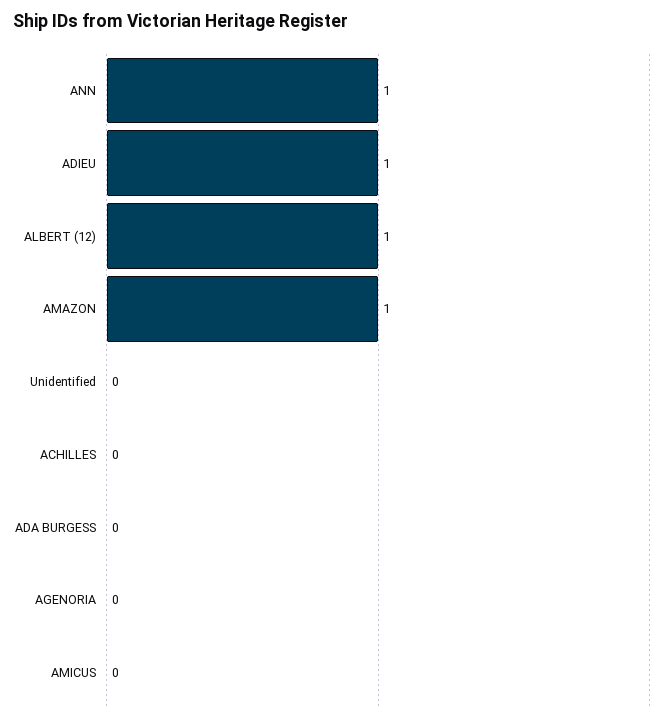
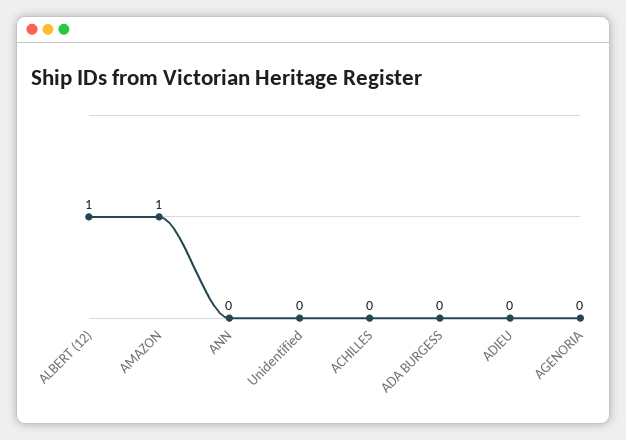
ANN: 1 -> 0
ADIEU: 1 -> 0
AMICUS: 0 -> none

